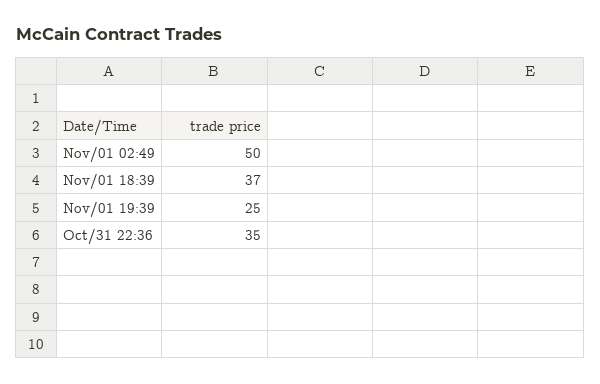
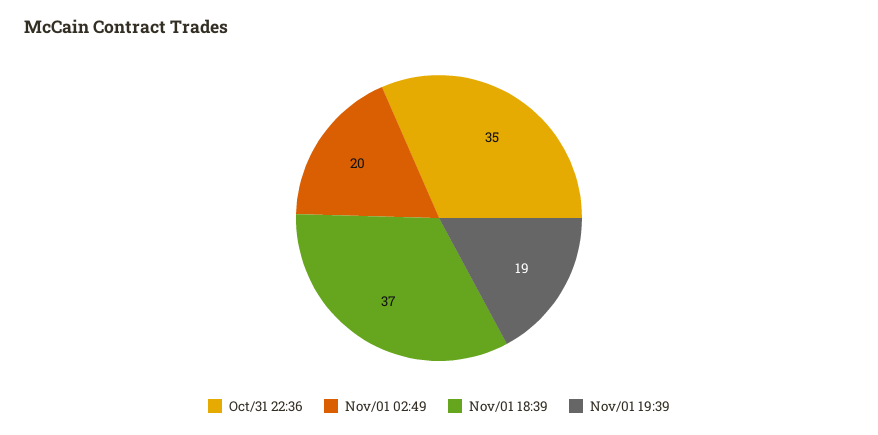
Nov/01 02:49: 50 -> 20
Nov/01 19:39: 25 -> 19

